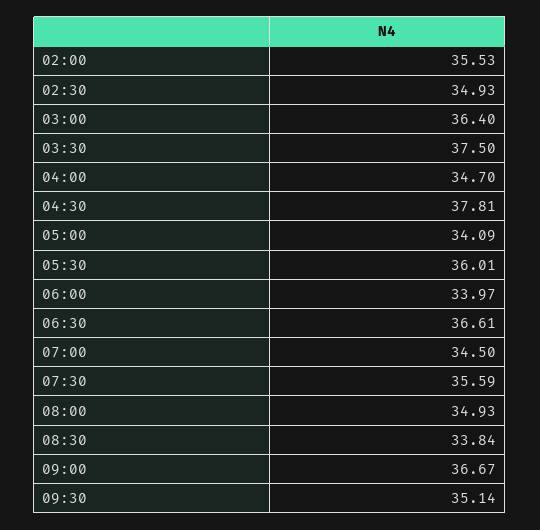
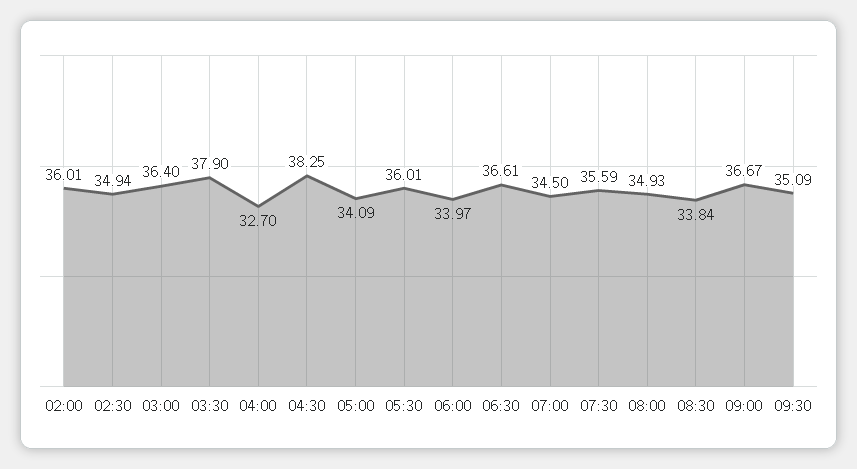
02:00: 35.53 -> 36.01
02:30: 34.93 -> 34.94
03:30: 37.5 -> 37.9
04:00: 34.7 -> 32.7
04:30: 37.81 -> 38.25
09:30: 35.14 -> 35.09

